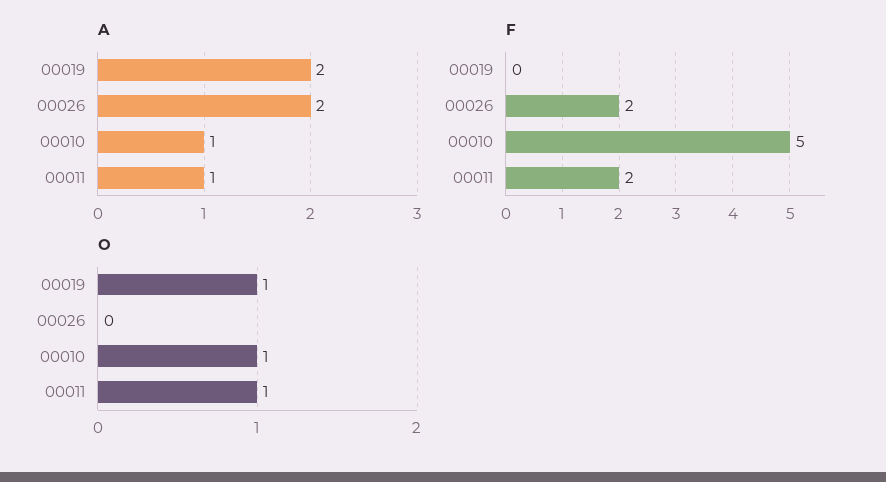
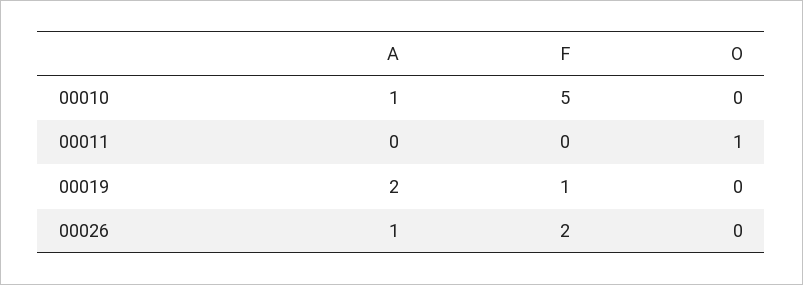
A, 00026: 2 -> 1
A, 00011: 1 -> 0
F, 00019: 0 -> 1
F, 00011: 2 -> 0
O, 00019: 1 -> 0
O, 00010: 1 -> 0

